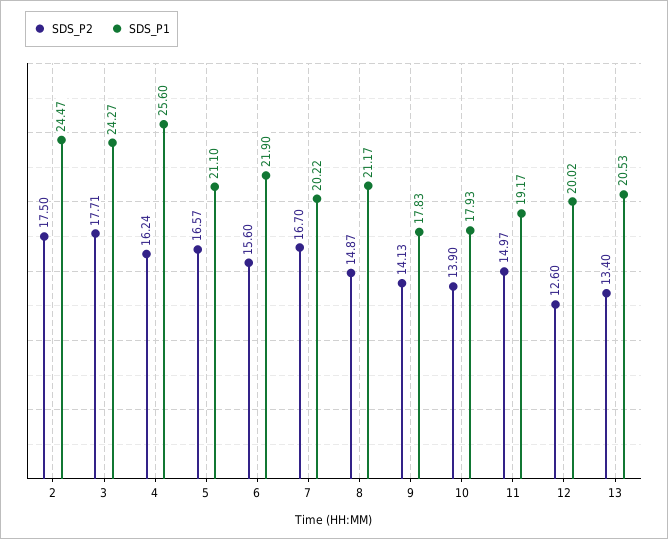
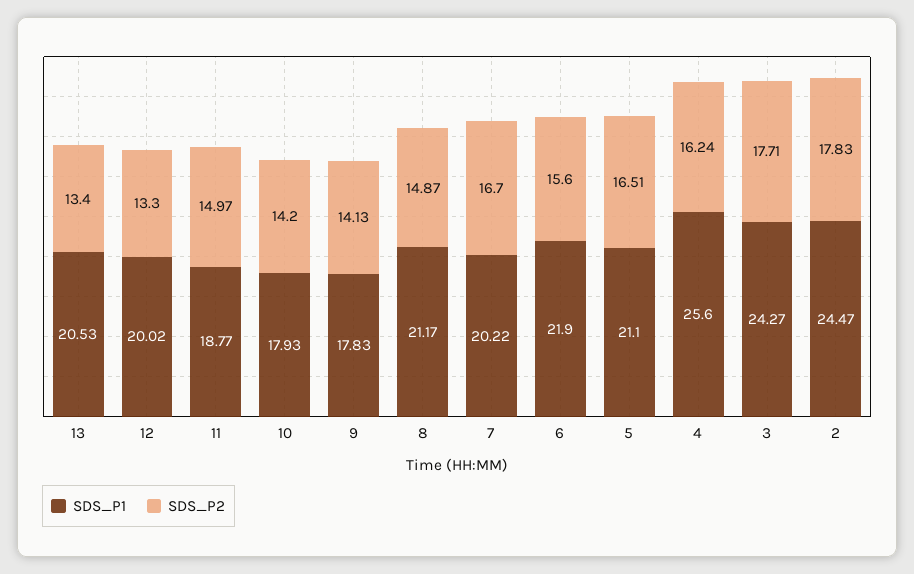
SDS_P2, 2: 17.5 -> 17.83
SDS_P2, 5: 16.57 -> 16.51
SDS_P2, 10: 13.9 -> 14.2
SDS_P1, 11: 19.17 -> 18.77
SDS_P2, 12: 12.6 -> 13.3

